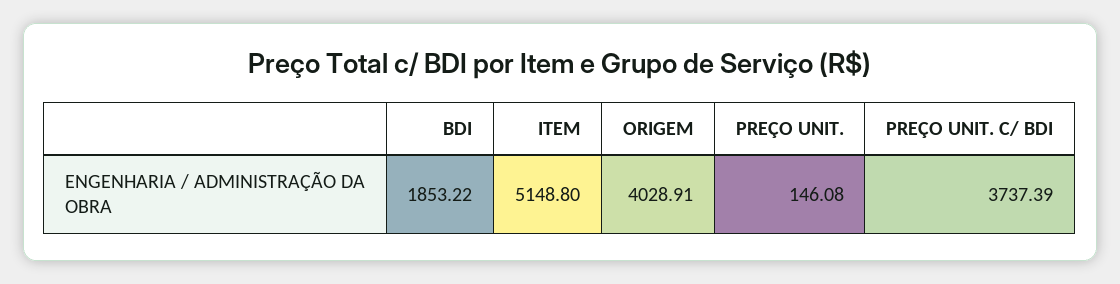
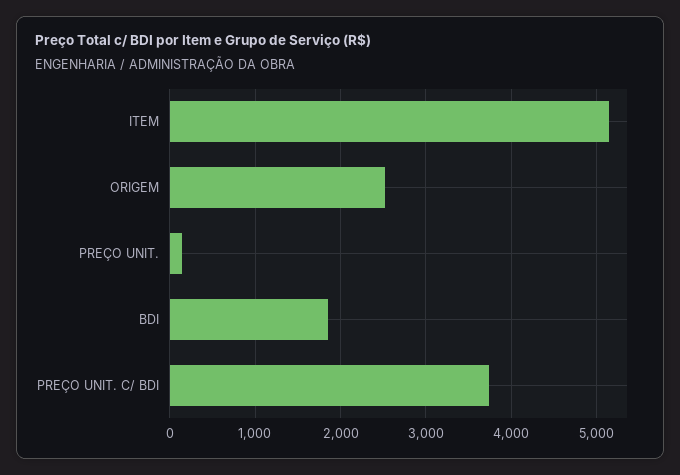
ORIGEM: 4028.91 -> 2500

